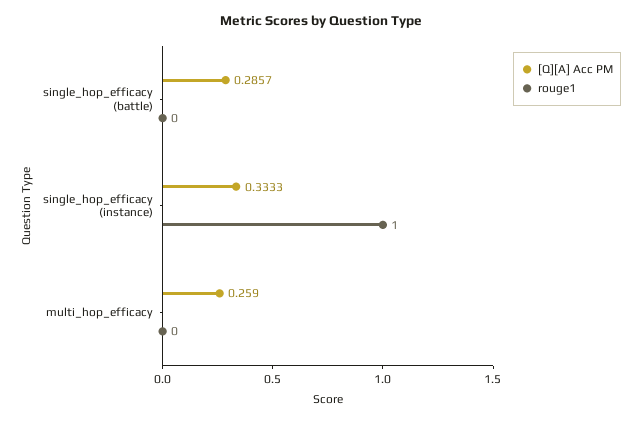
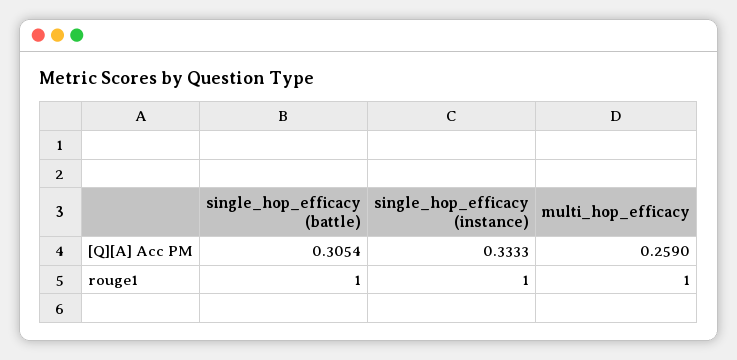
[Q][A] Acc PM, single_hop_efficacy (battle): 0.2857 -> 0.3054
rouge1, single_hop_efficacy (battle): 0 -> 1
rouge1, multi_hop_efficacy: 0 -> 1

